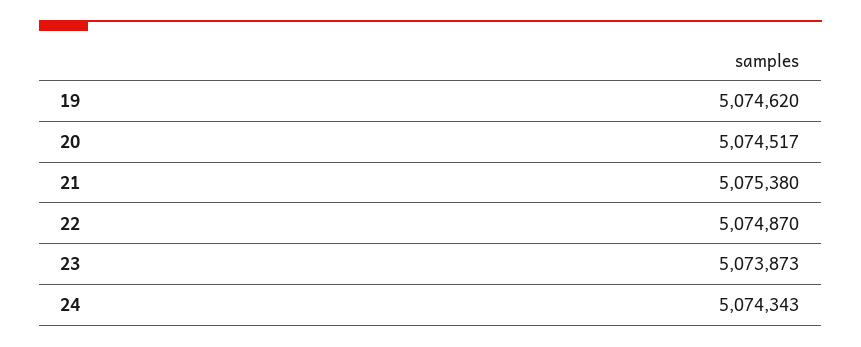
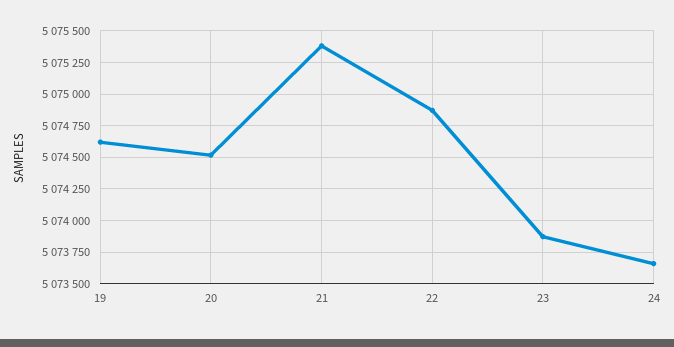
24: 5074343 -> 5073650

